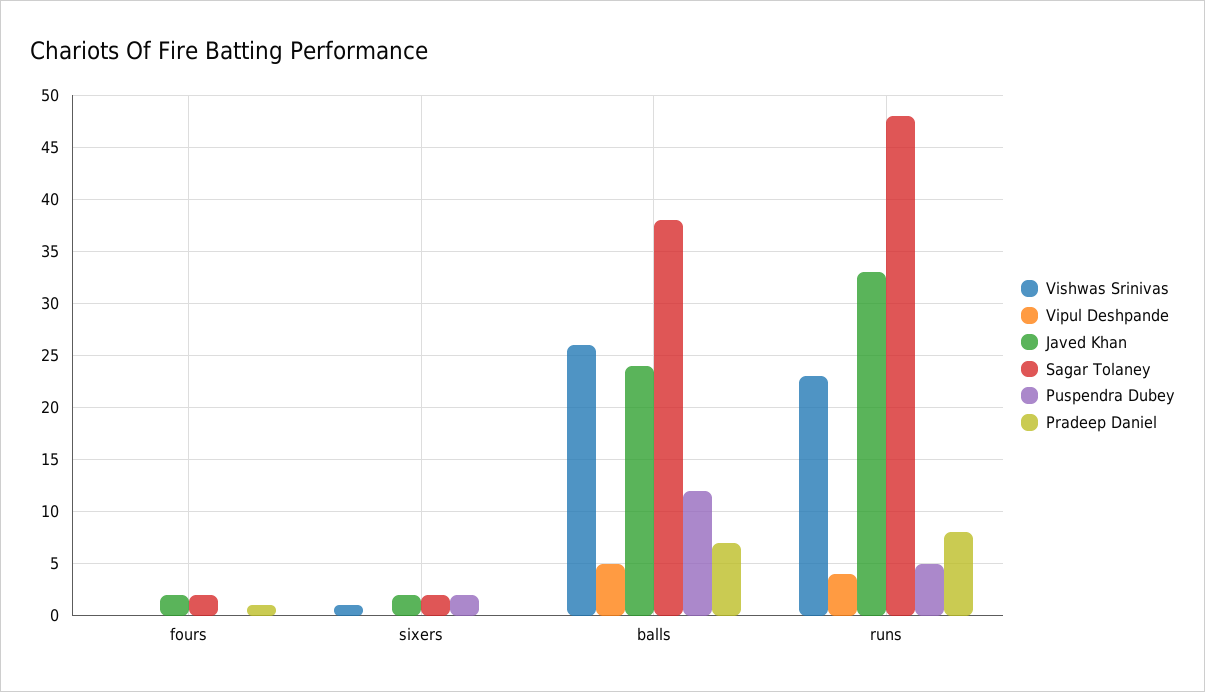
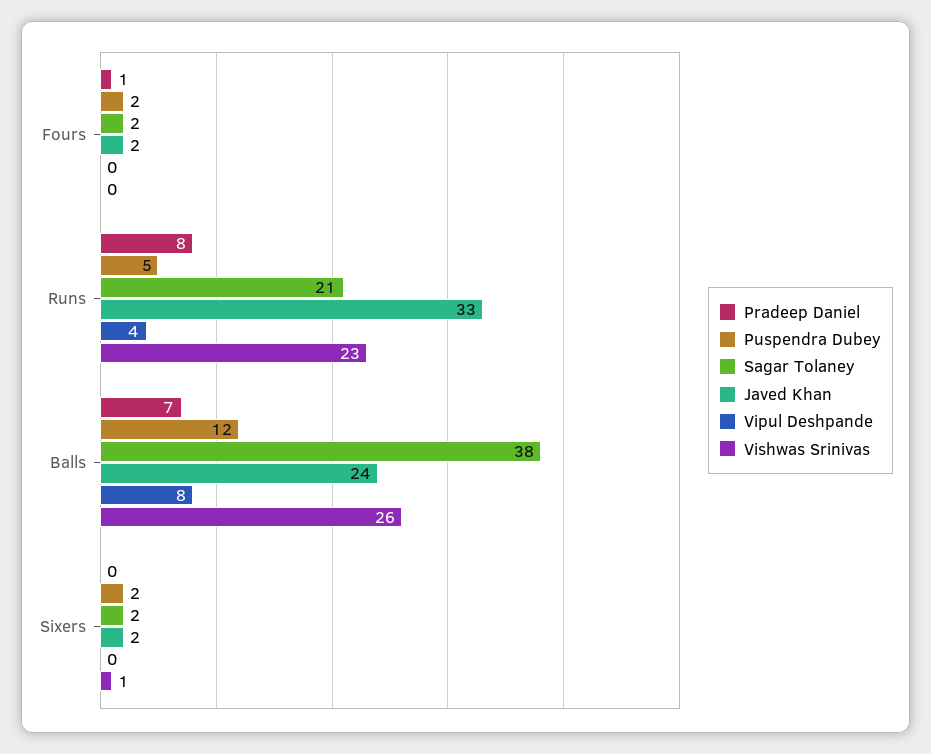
Puspendra Dubey, fours: 0 -> 2
Vipul Deshpande, balls: 5 -> 8
Sagar Tolaney, runs: 48 -> 21

